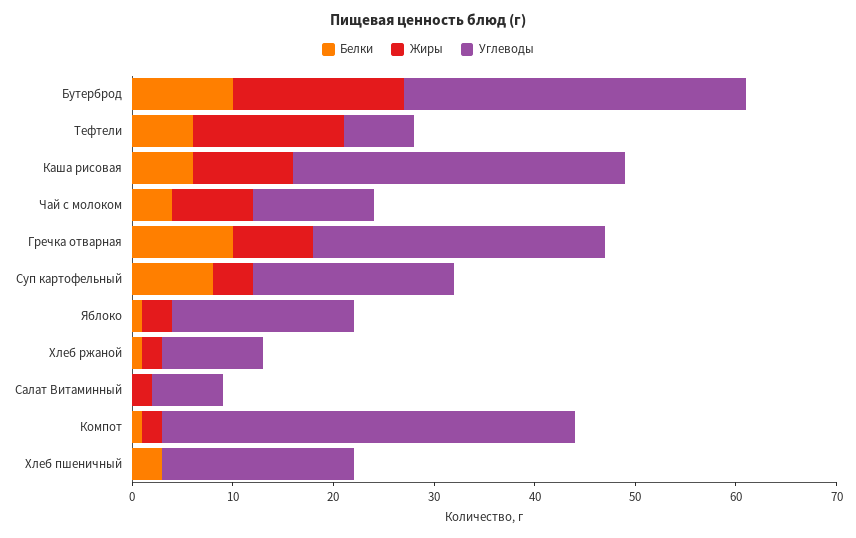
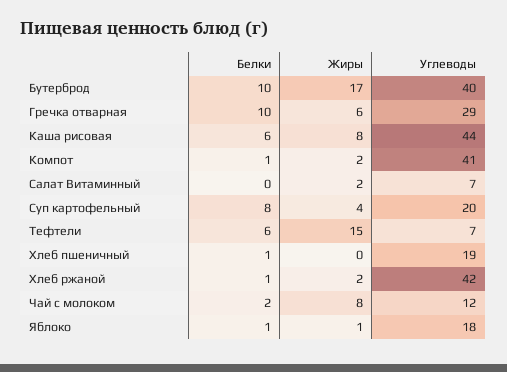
Углеводы, Бутерброд: 34 -> 40
Жиры, Каша рисовая: 10 -> 8
Углеводы, Каша рисовая: 33 -> 44
Белки, Чай с молоком: 4 -> 2
Жиры, Гречка отварная: 8 -> 6
Жиры, Яблоко: 3 -> 1
Углеводы, Хлеб ржаной: 10 -> 42
Белки, Хлеб пшеничный: 3 -> 1

